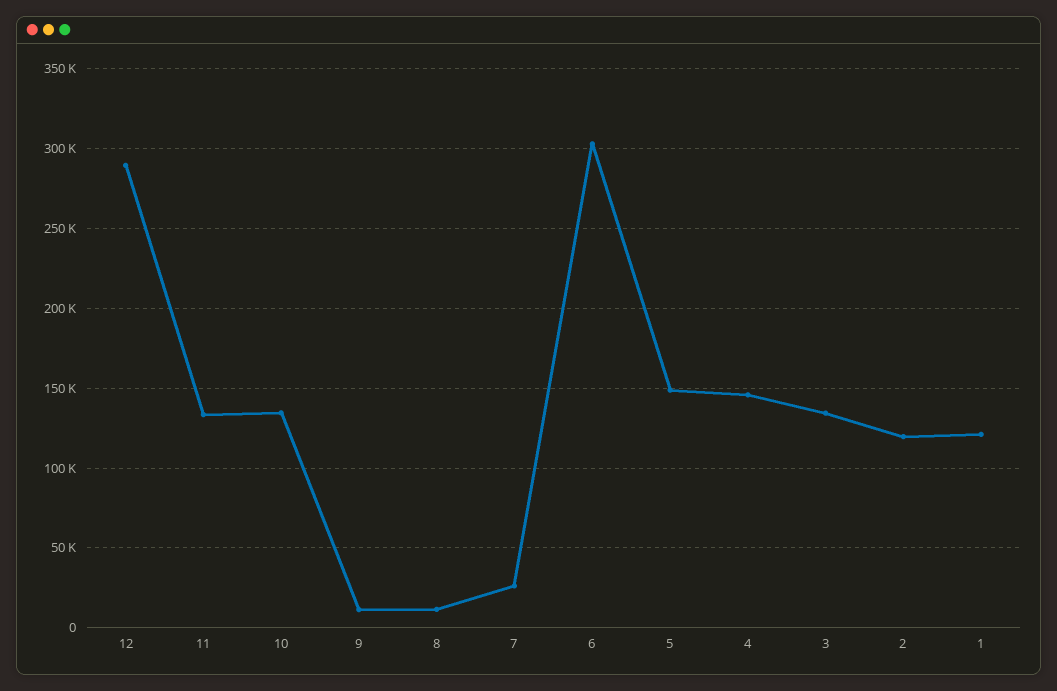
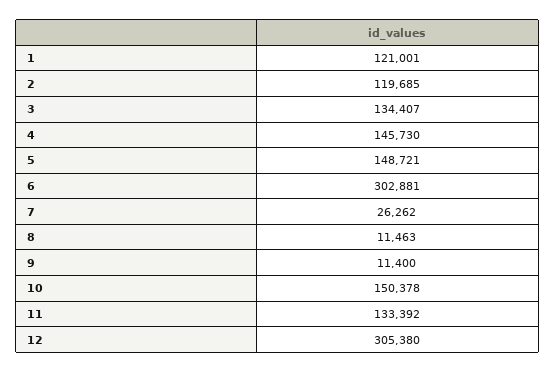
12: 290000 -> 305380
10: 135000 -> 150378

